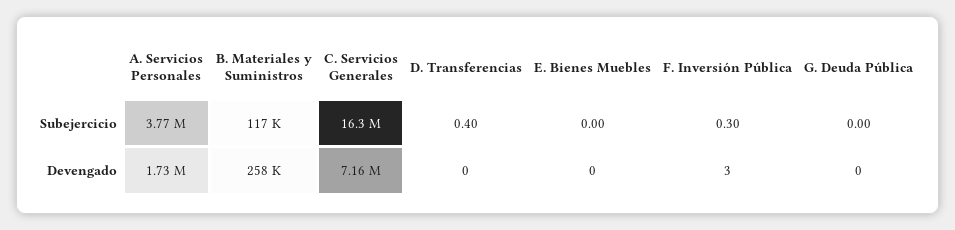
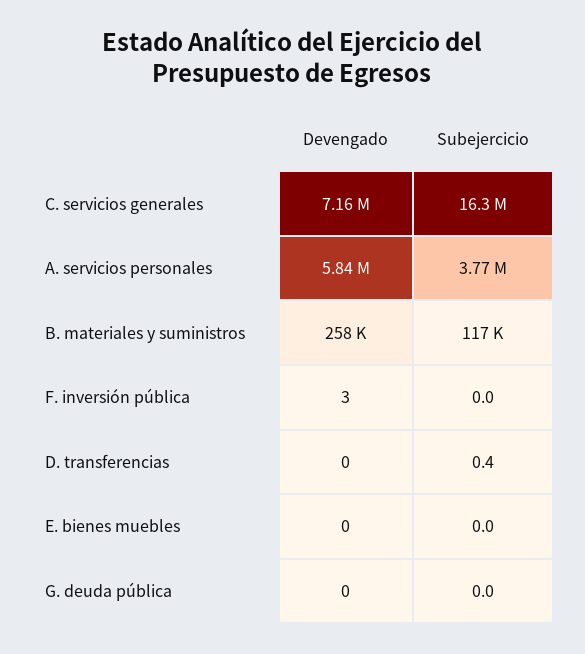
F. Inversión Pública, Subejercicio: 0.3 -> 0
A. Servicios Personales, Devengado: 1730000 -> 5840000

